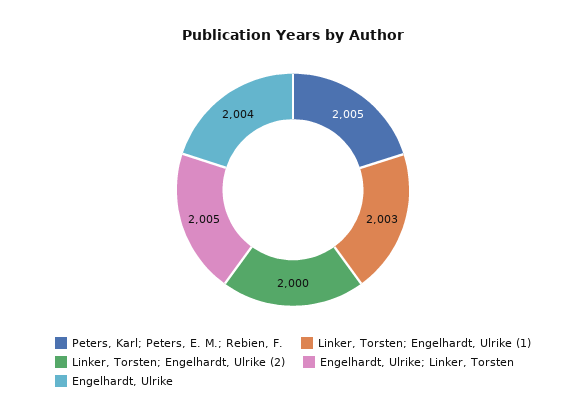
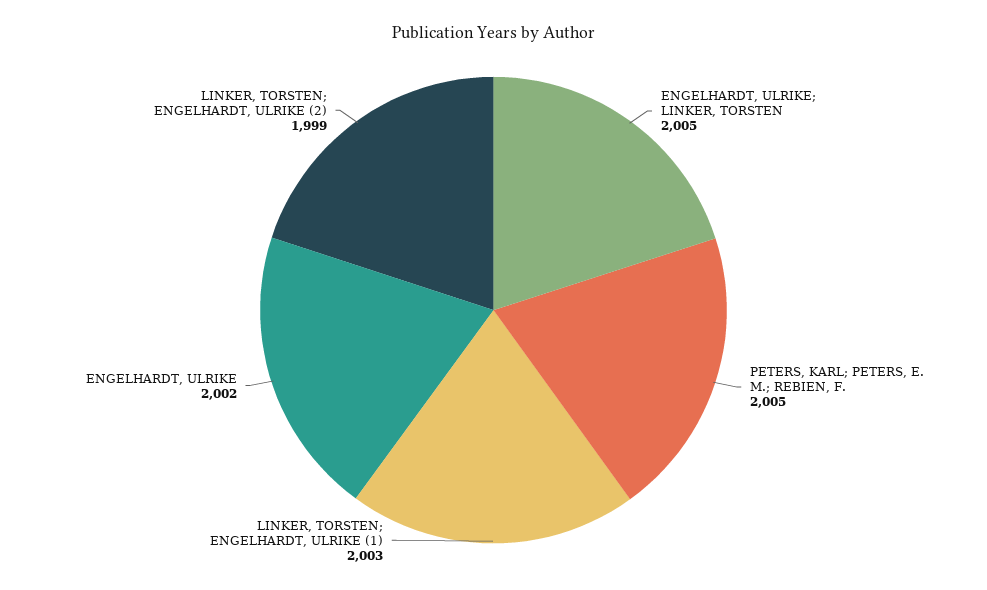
Linker, Torsten; Engelhardt, Ulrike (2): 2000 -> 1999
Engelhardt, Ulrike: 2004 -> 2002

